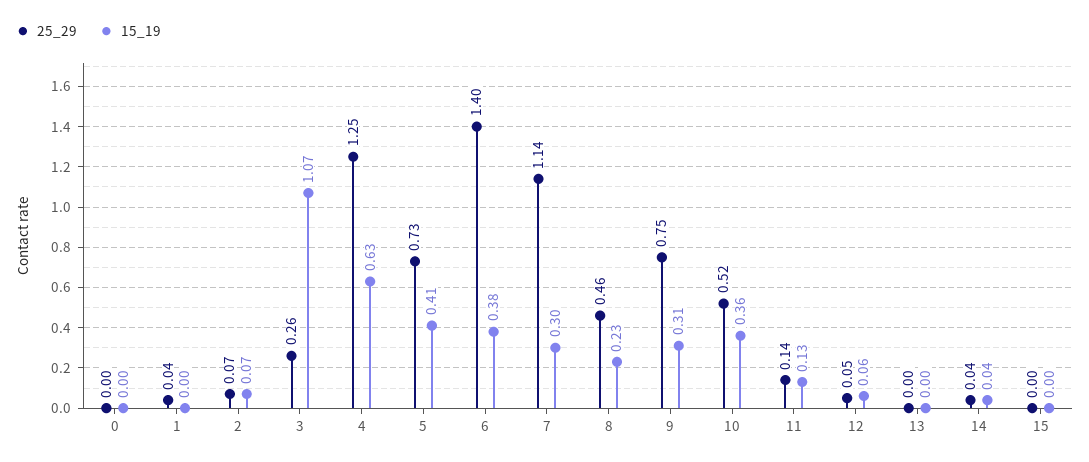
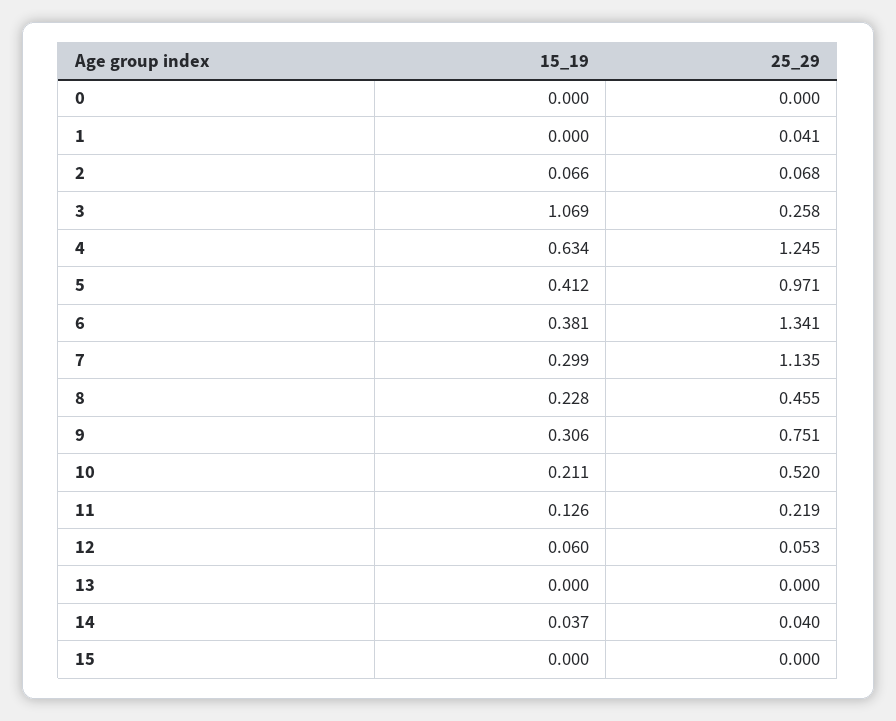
25_29, 5: 0.73 -> 0.971
25_29, 6: 1.4 -> 1.341
15_19, 10: 0.36 -> 0.211
25_29, 11: 0.14 -> 0.219

